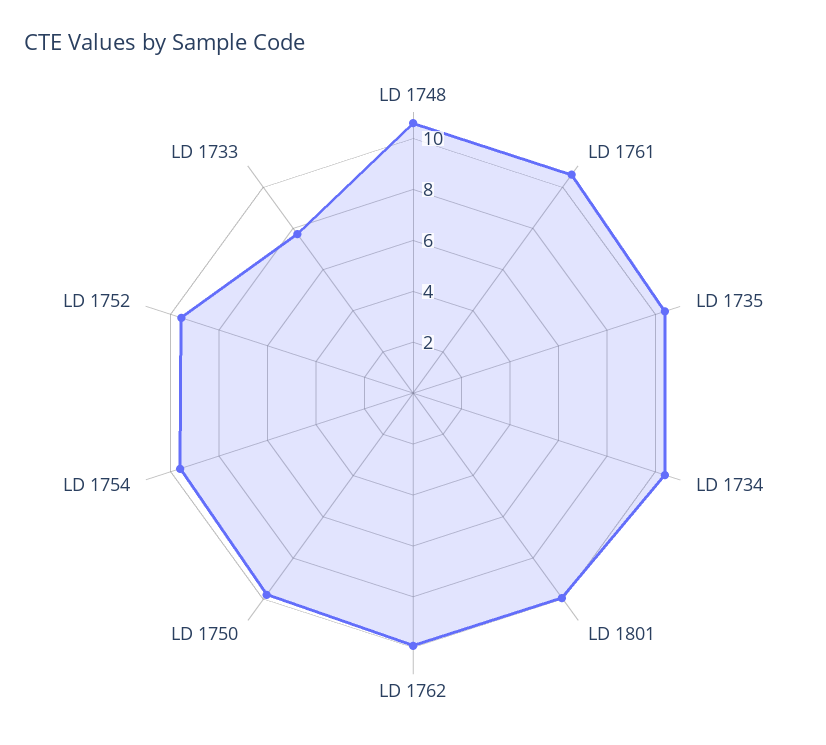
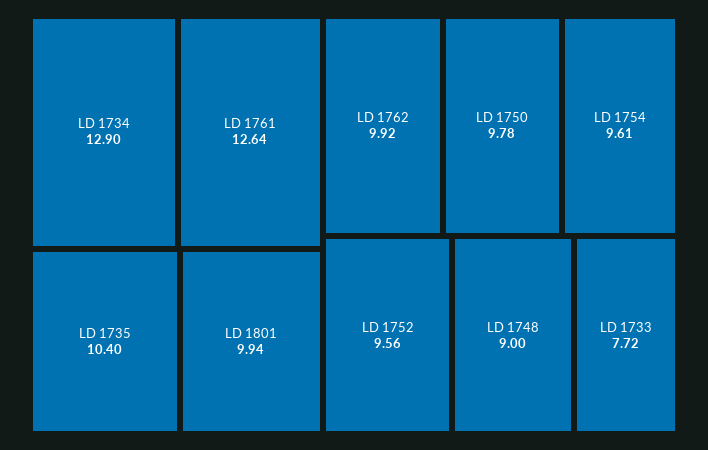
LD 1748: 10.5 -> 9
LD 1761: 10.5 -> 12.64
LD 1734: 10.5 -> 12.9

